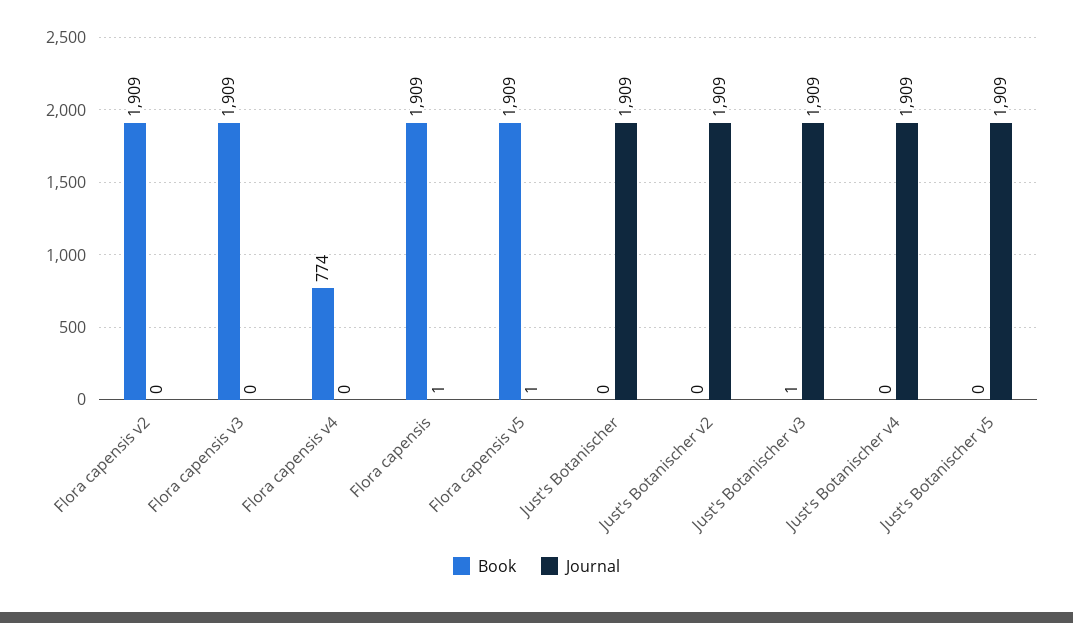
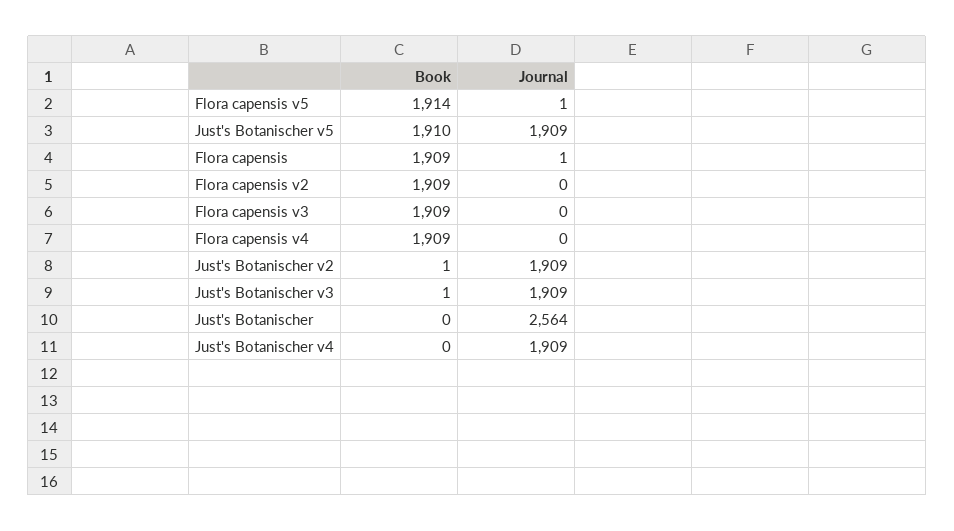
Book, Flora capensis v4: 774 -> 1909
Book, Flora capensis v5: 1909 -> 1914
Journal, Just's Botanischer: 1909 -> 2564
Book, Just's Botanischer v2: 0 -> 1
Book, Just's Botanischer v5: 0 -> 1910

